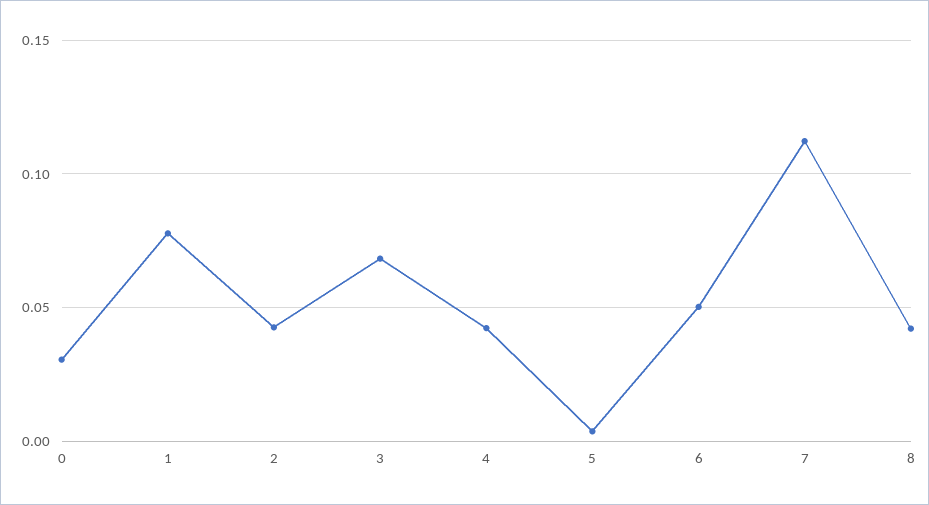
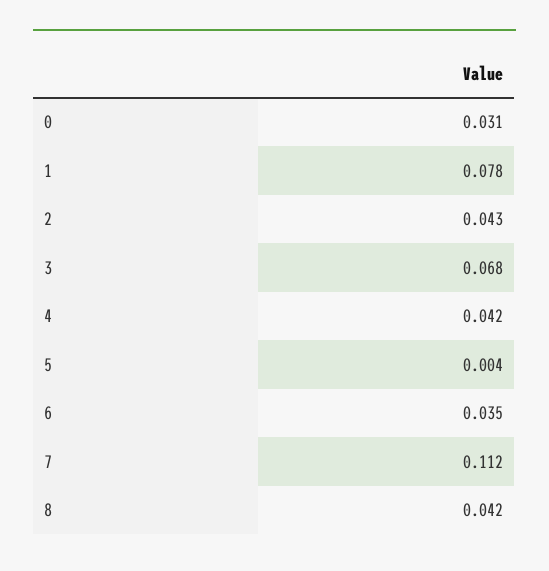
6: 0.05 -> 0.035

